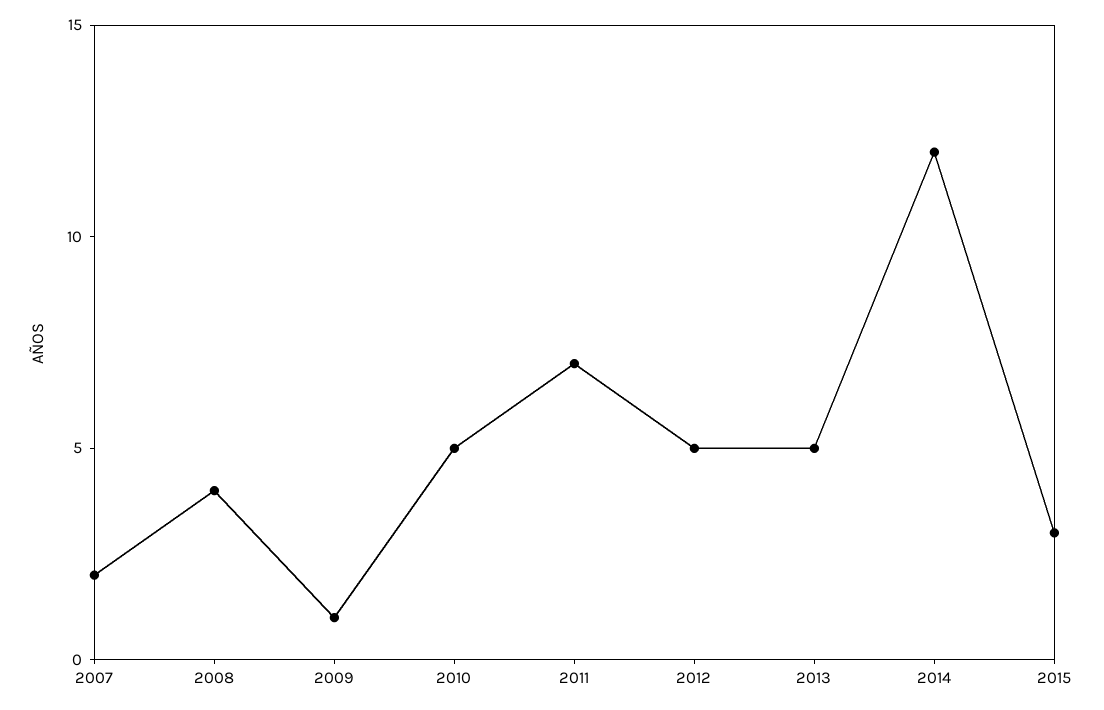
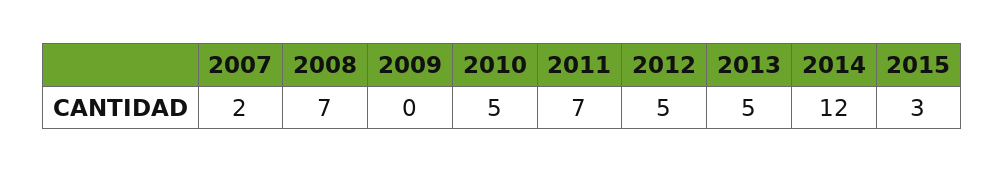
2008: 4 -> 7
2009: 1 -> 0

